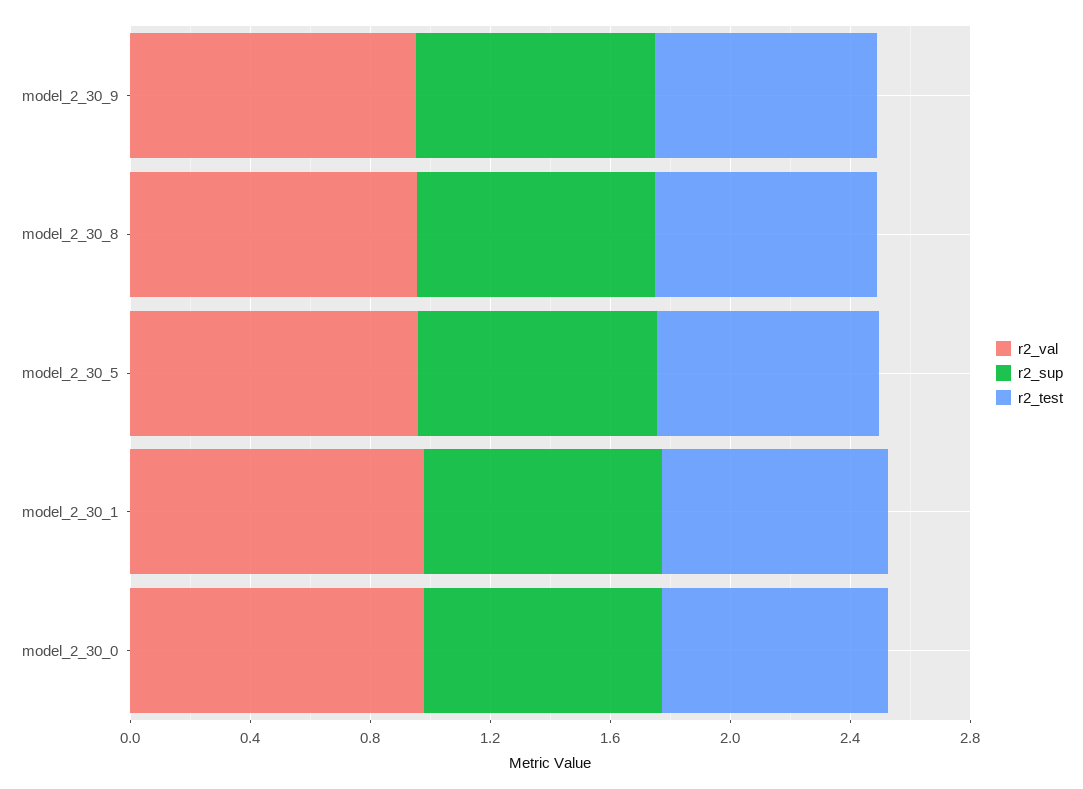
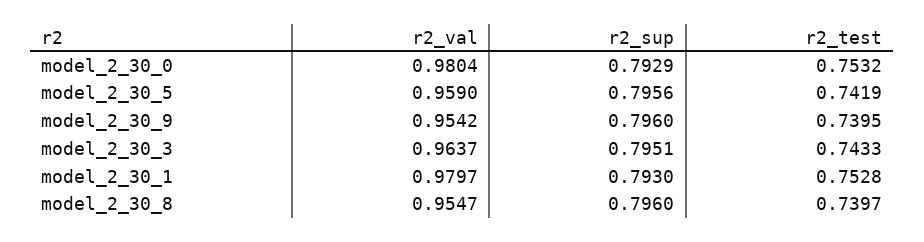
r2_val, model_2_30_3: none -> 0.9637
r2_sup, model_2_30_3: none -> 0.7951
r2_test, model_2_30_3: none -> 0.7433

